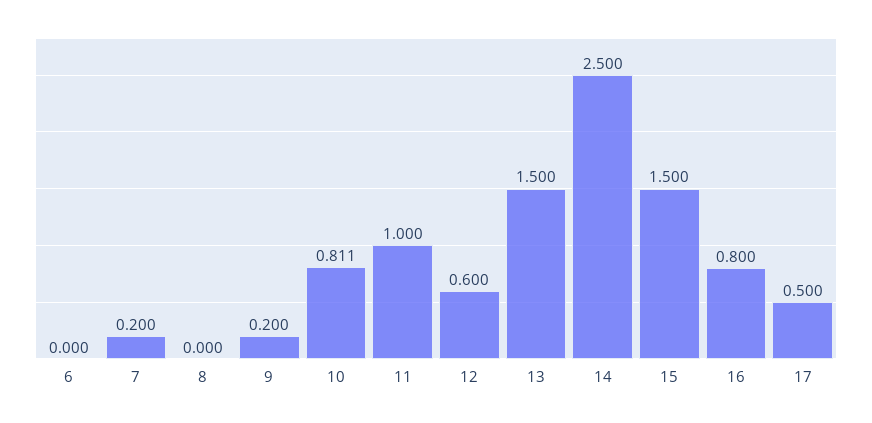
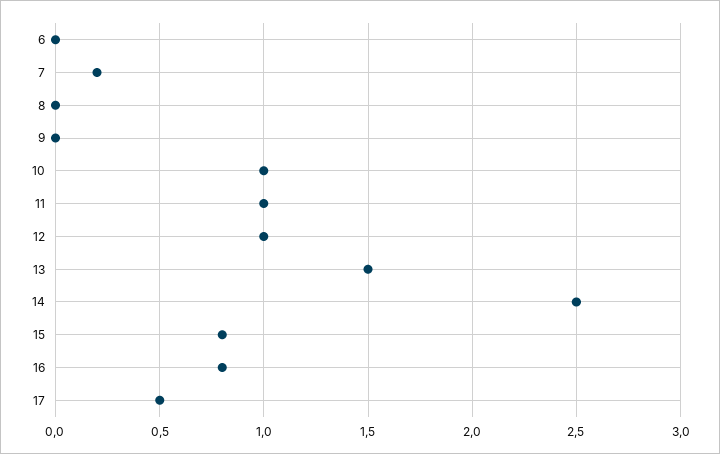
9: 0.2 -> 0
10: 0.811 -> 1
12: 0.6 -> 1
15: 1.5 -> 0.8

